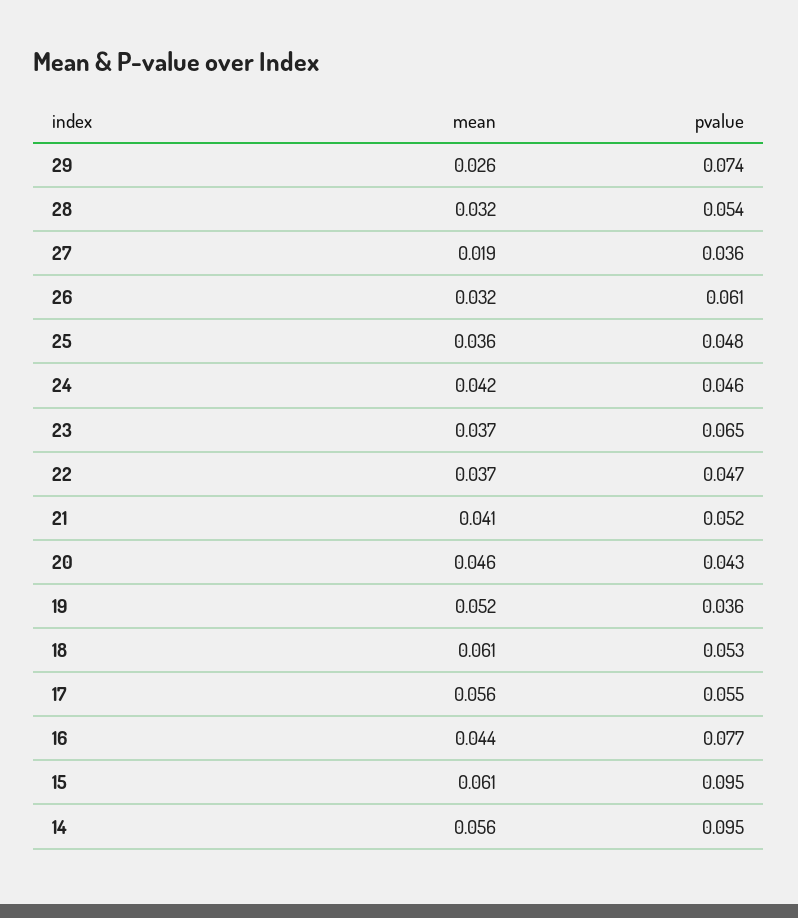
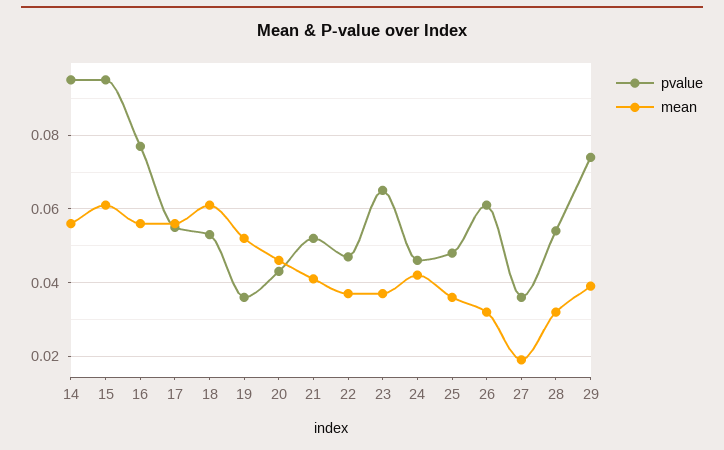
mean, 29: 0.026 -> 0.04
mean, 16: 0.044 -> 0.055

